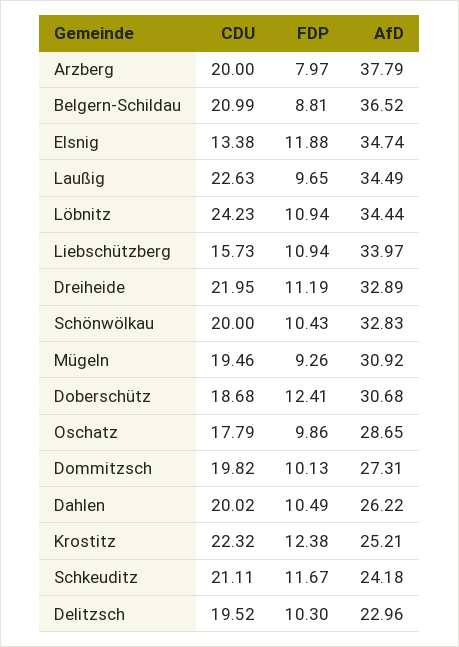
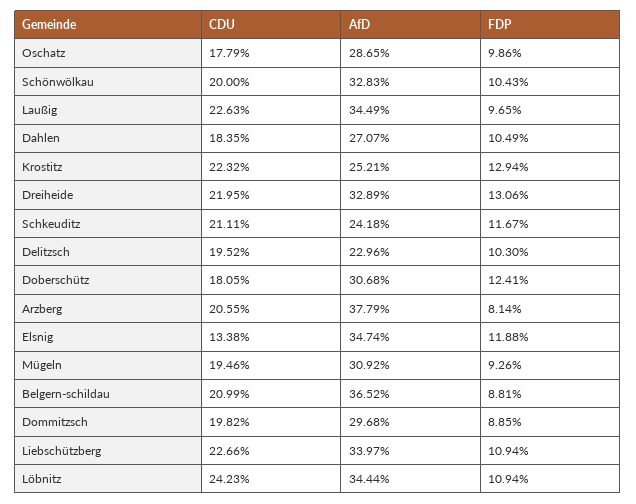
CDU, Arzberg: 20 -> 20.55
FDP, Arzberg: 7.97 -> 8.14
CDU, Liebschützberg: 15.73 -> 22.66
FDP, Dreiheide: 11.19 -> 13.06
CDU, Doberschütz: 18.68 -> 18.05
FDP, Dommitzsch: 10.13 -> 8.85
AfD, Dommitzsch: 27.31 -> 29.68
CDU, Dahlen: 20.02 -> 18.35
AfD, Dahlen: 26.22 -> 27.07
FDP, Krostitz: 12.38 -> 12.94

